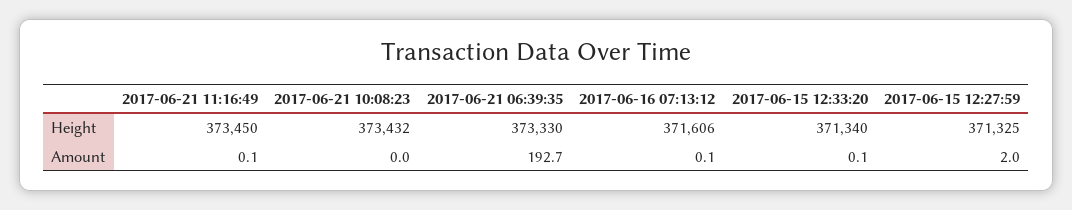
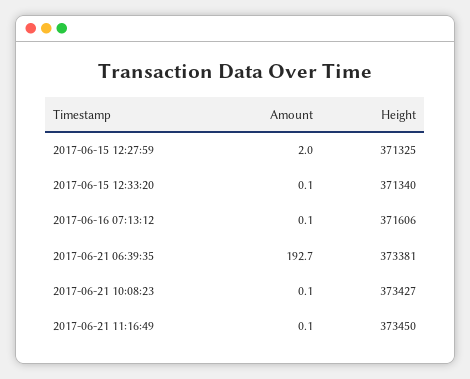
2017-06-21 10:08:23, Height: 373432 -> 373427
2017-06-21 06:39:35, Height: 373330 -> 373381
2017-06-21 10:08:23, Amount: 0 -> 0.1

